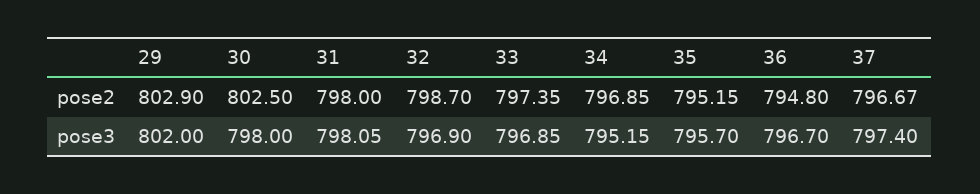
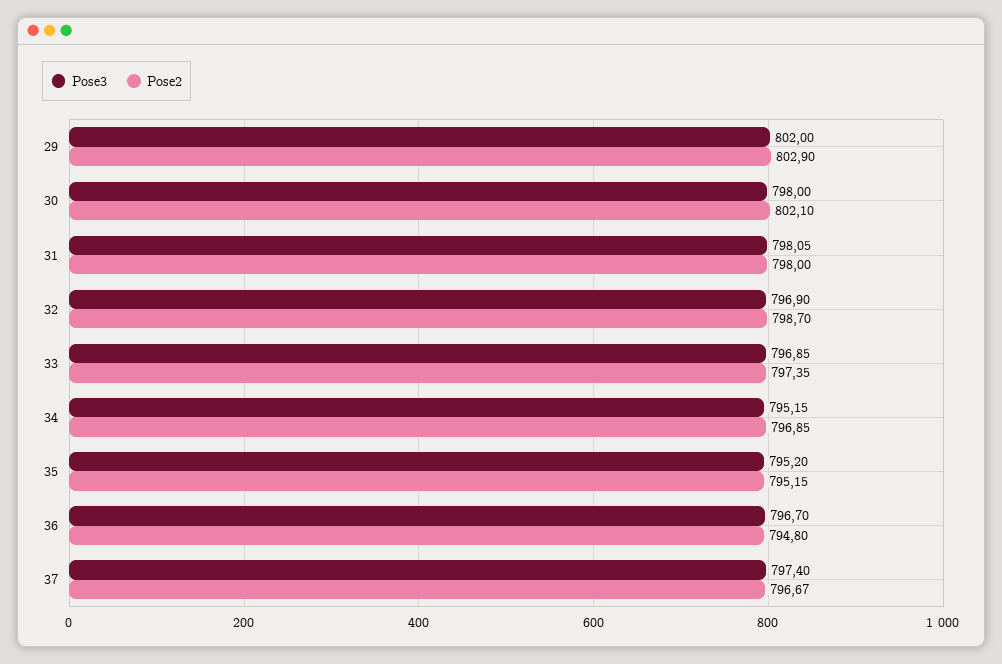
pose2, 30: 802.5 -> 802.1
pose3, 35: 795.7 -> 795.2

